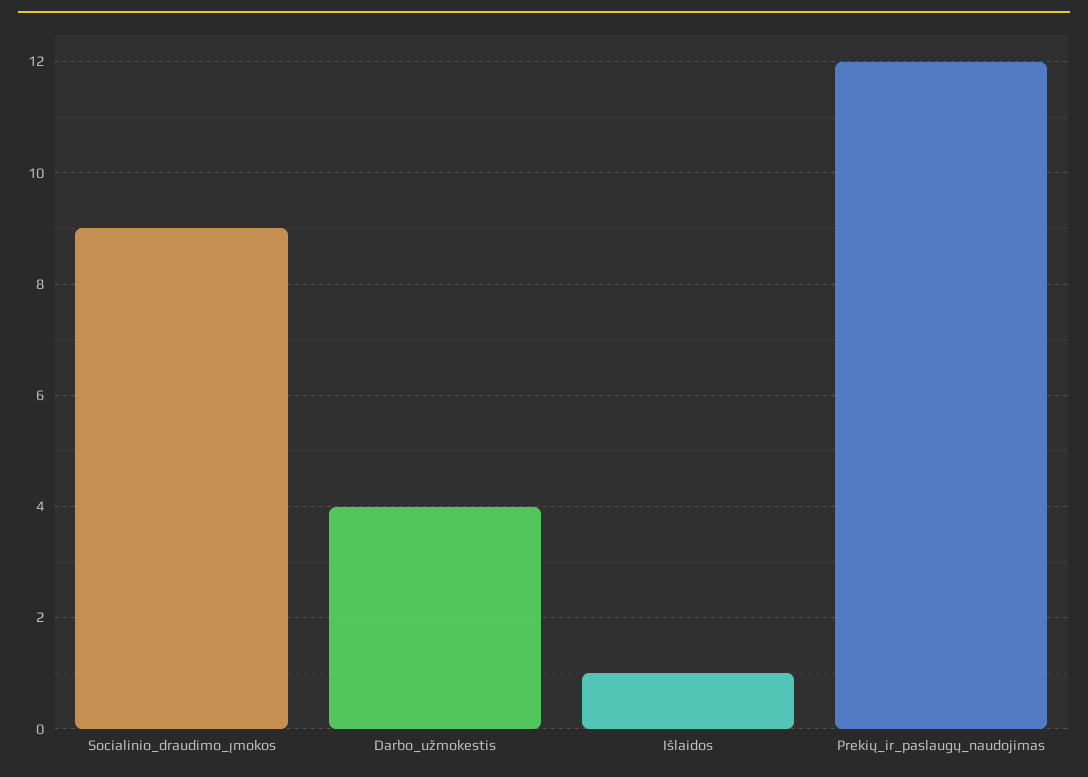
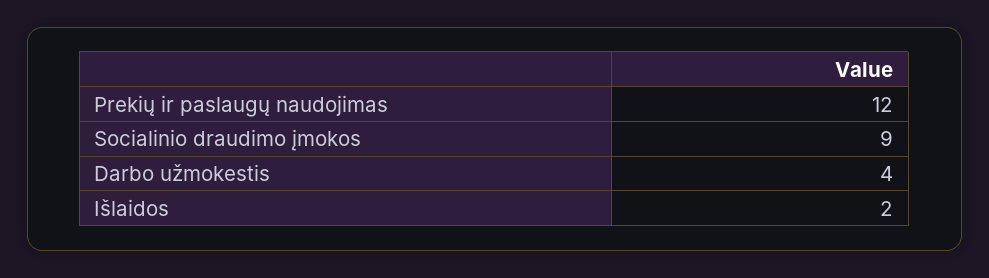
Išlaidos: 1 -> 2

